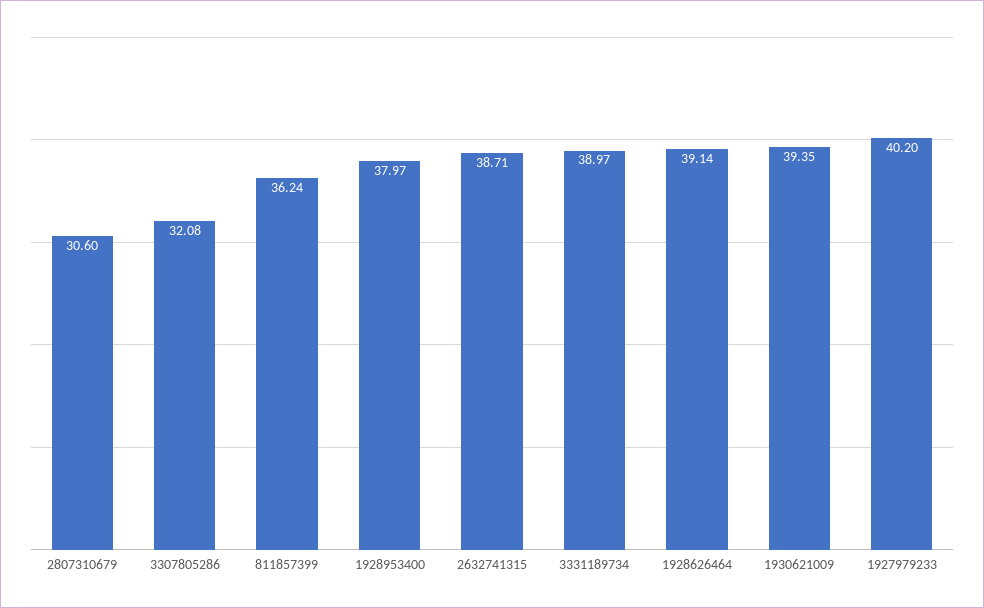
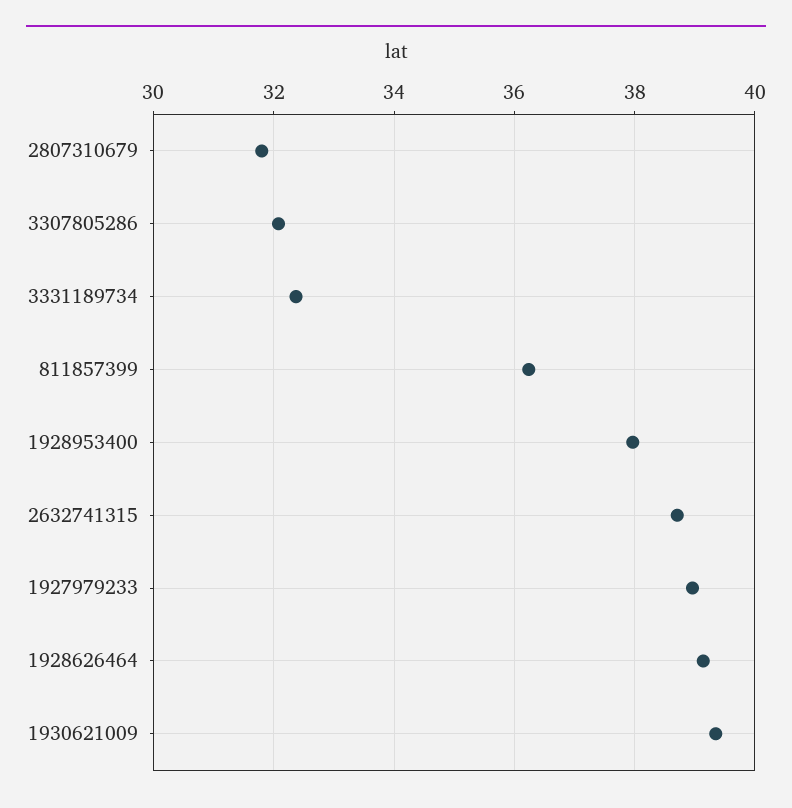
2807310679: 30.6 -> 31.8
3331189734: 38.97 -> 32.4
1927979233: 40.2 -> 39

